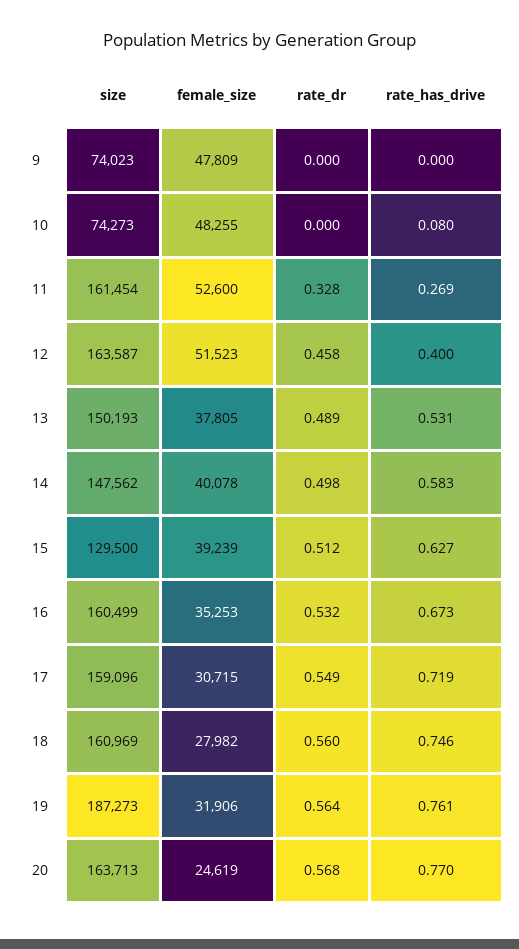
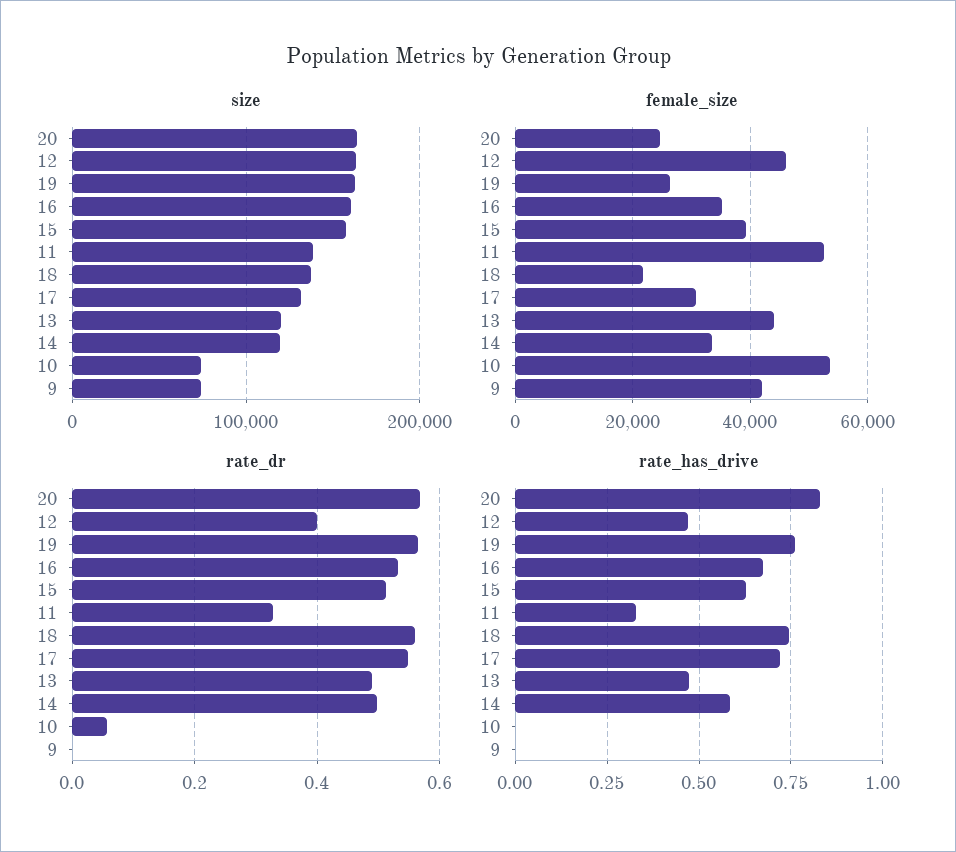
female_size, 9: 47809 -> 42000
female_size, 10: 48255 -> 54000
rate_dr, 10: 0 -> 0.06
rate_has_drive, 10: 0.08 -> 0
size, 11: 161454 -> 140000
rate_has_drive, 11: 0.269 -> 0.325
female_size, 12: 51523 -> 46000
rate_dr, 12: 0.458 -> 0.4
rate_has_drive, 12: 0.4 -> 0.475
size, 13: 150193 -> 120000
female_size, 13: 37805 -> 44000
rate_has_drive, 13: 0.531 -> 0.475
size, 14: 147562 -> 120000
female_size, 14: 40078 -> 34000
size, 15: 129500 -> 160000
size, 17: 159096 -> 130000
size, 18: 160969 -> 140000
female_size, 18: 27982 -> 22000
size, 19: 187273 -> 160000
female_size, 19: 31906 -> 26000
rate_has_drive, 20: 0.77 -> 0.825

